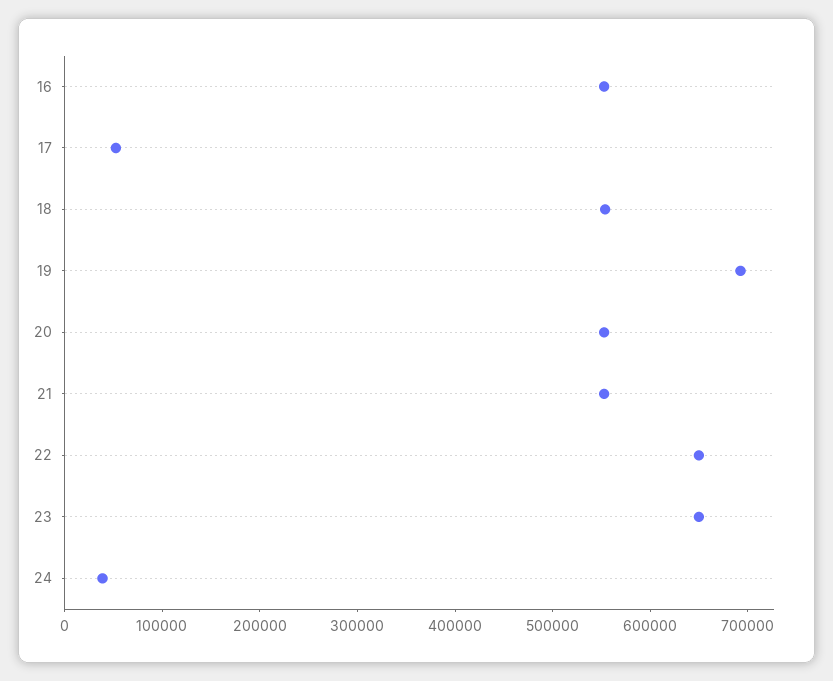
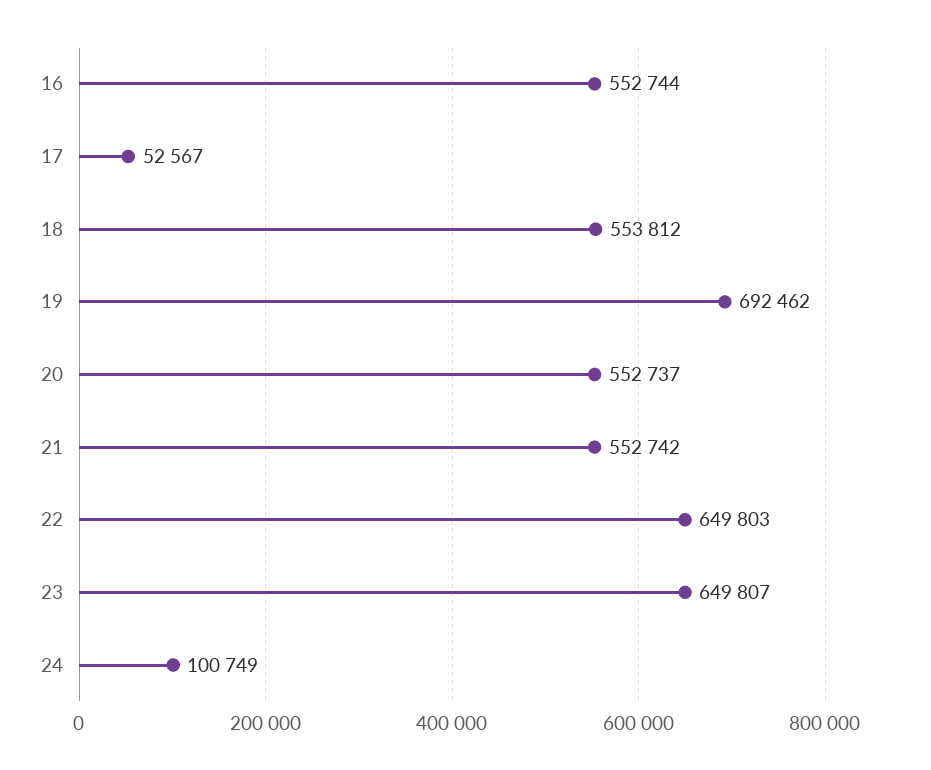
24: 40000 -> 100749

